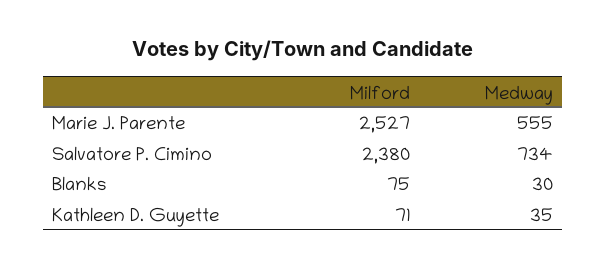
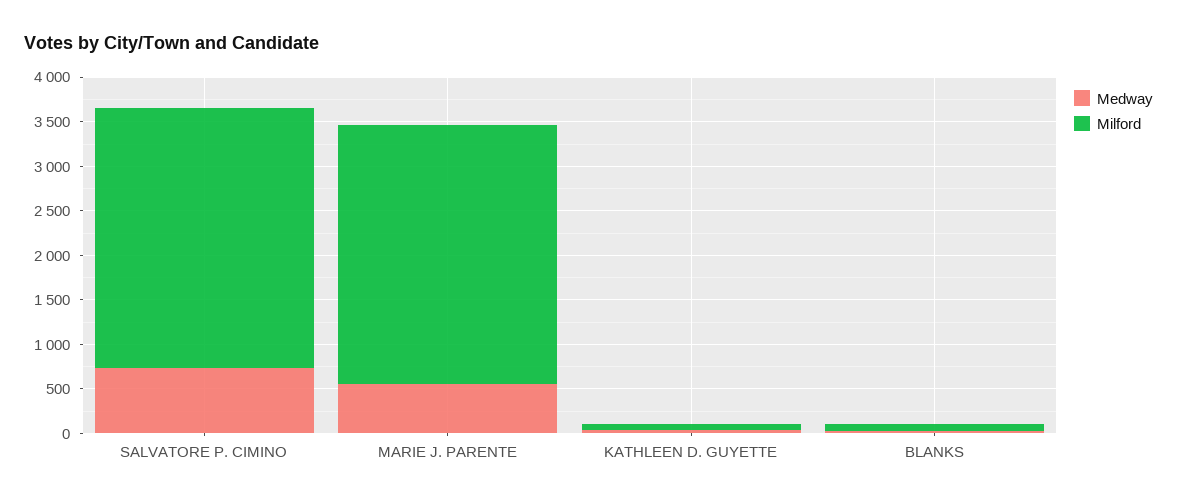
Milford, Marie J. Parente: 2527 -> 2900
Milford, Salvatore P. Cimino: 2380 -> 2900

